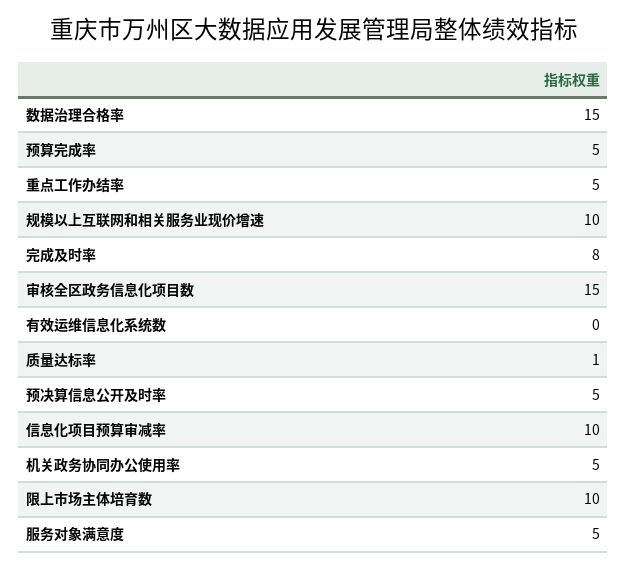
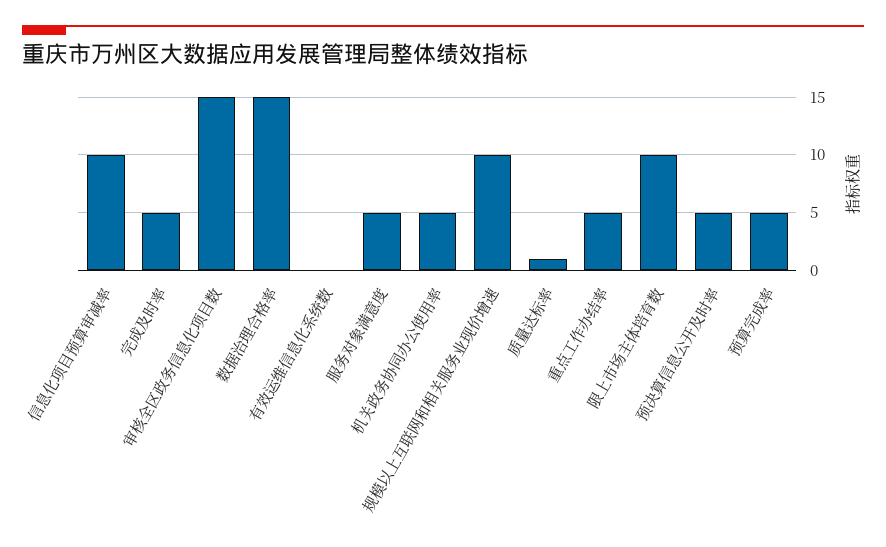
完成及时率: 8 -> 5

